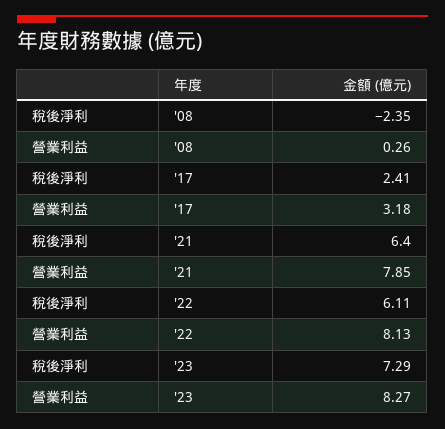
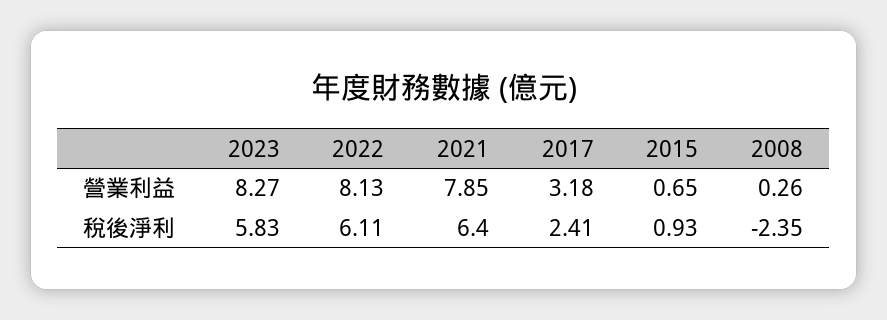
稅後淨利, '23: 7.29 -> 5.83
營業利益, 2015: none -> 0.65
稅後淨利, 2015: none -> 0.93

